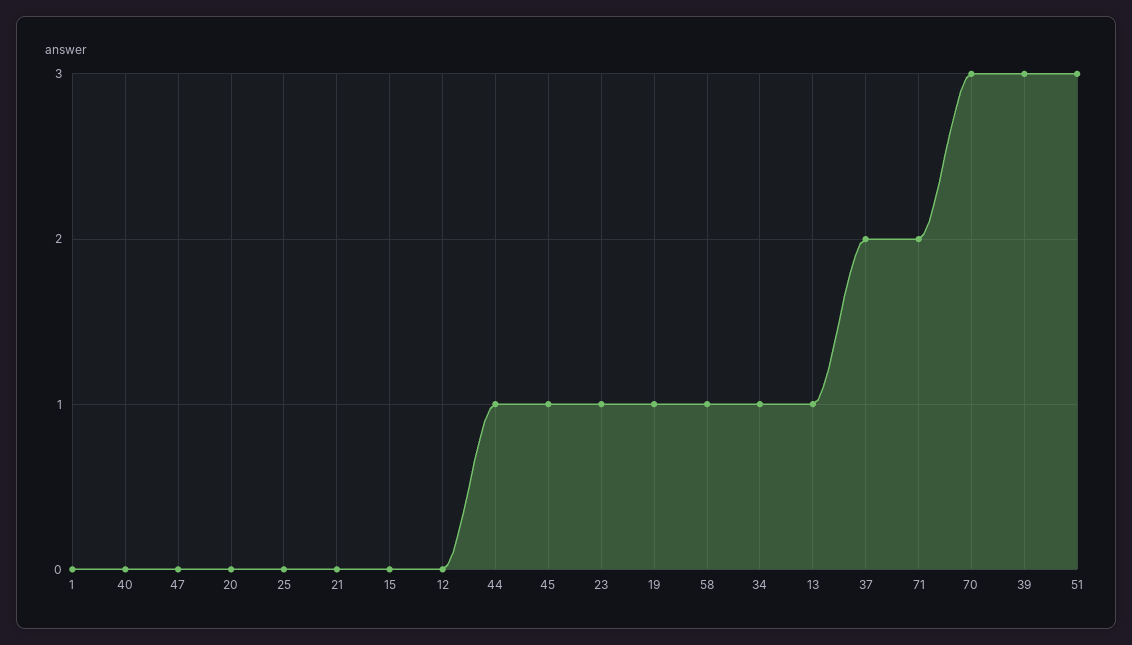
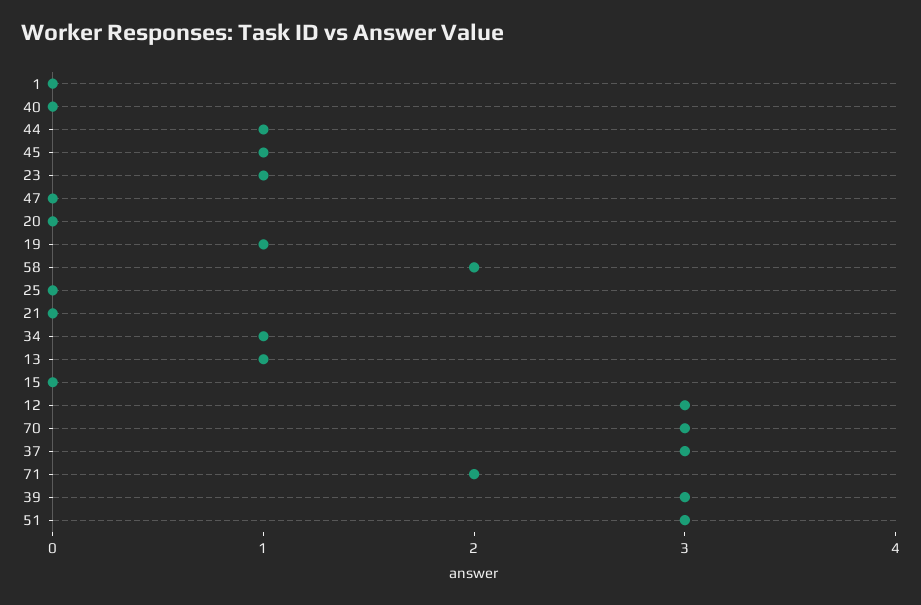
12: 0 -> 3
58: 1 -> 2
37: 2 -> 3

